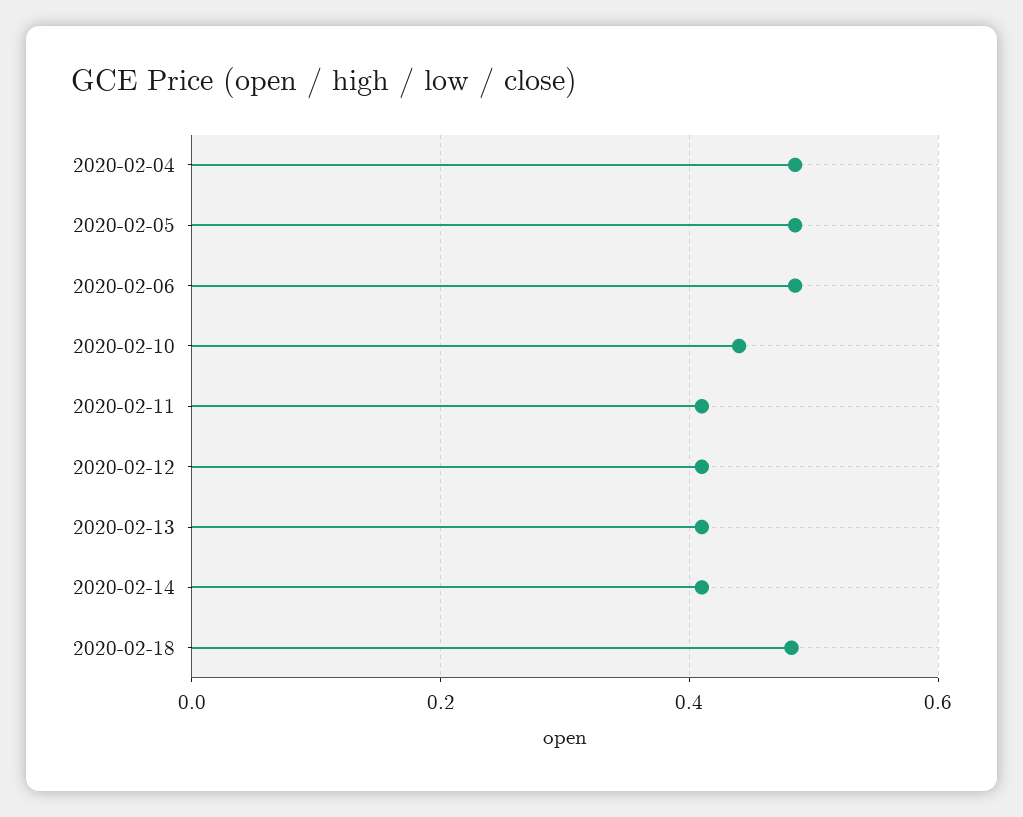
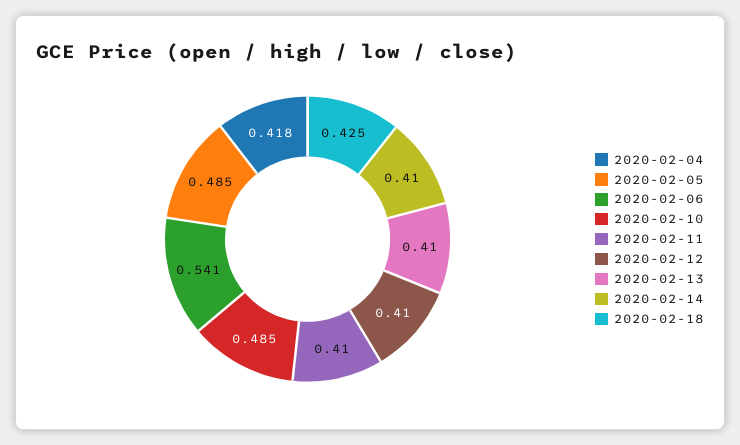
2020-02-04: 0.48 -> 0.418
2020-02-06: 0.48 -> 0.541
2020-02-10: 0.44 -> 0.485
2020-02-18: 0.48 -> 0.425

